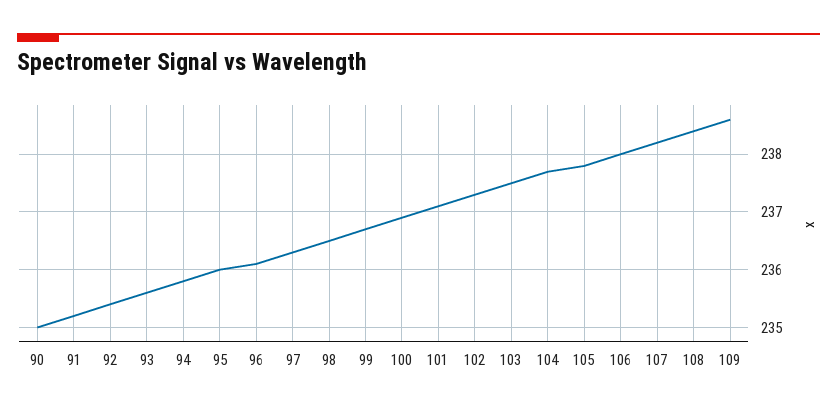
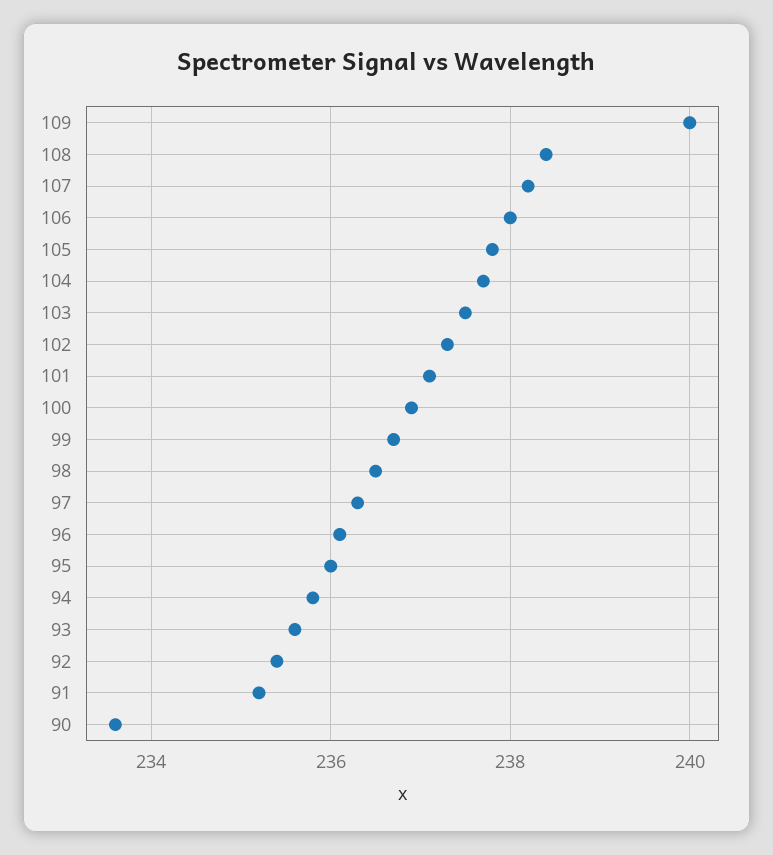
90: 235 -> 233.5
109: 238.5 -> 240

